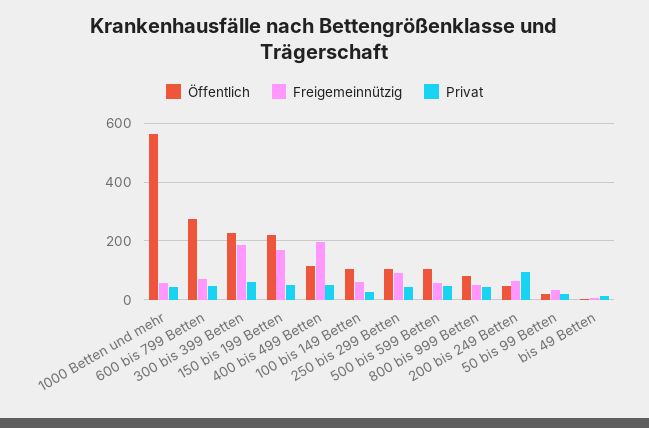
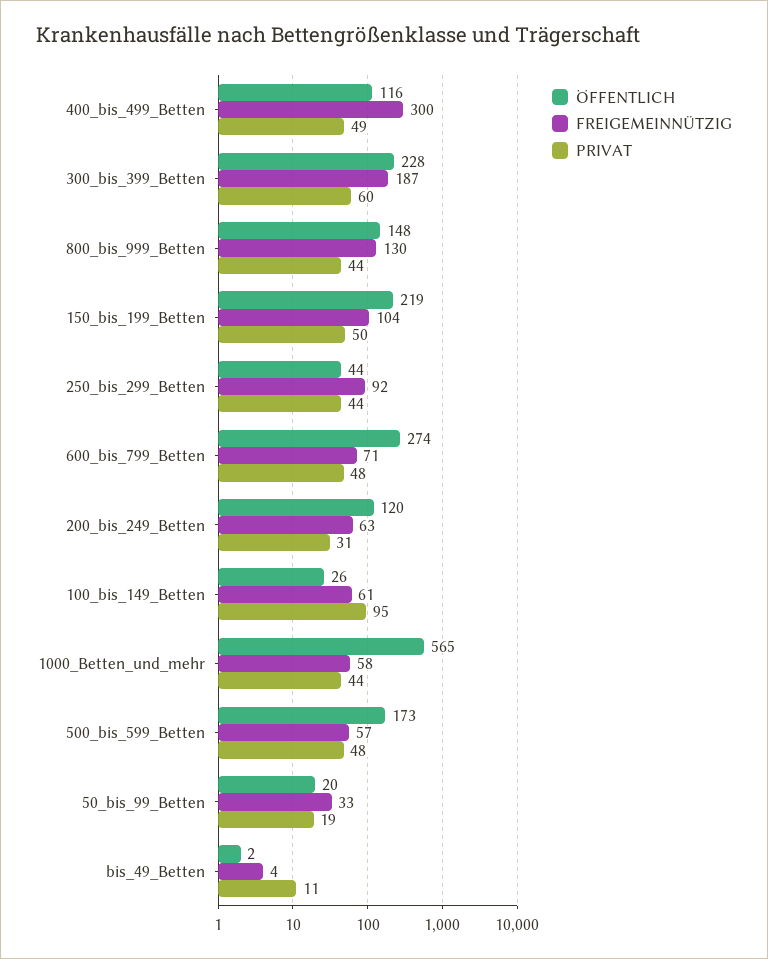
Freigemeinnützig, 150 bis 199 Betten: 175 -> 104
Freigemeinnützig, 400 bis 499 Betten: 200 -> 300
Öffentlich, 100 bis 149 Betten: 100 -> 26
Privat, 100 bis 149 Betten: 25 -> 95
Öffentlich, 250 bis 299 Betten: 100 -> 44
Öffentlich, 500 bis 599 Betten: 100 -> 173
Öffentlich, 800 bis 999 Betten: 75 -> 148
Freigemeinnützig, 800 bis 999 Betten: 50 -> 130
Öffentlich, 200 bis 249 Betten: 50 -> 120
Privat, 200 bis 249 Betten: 100 -> 31

